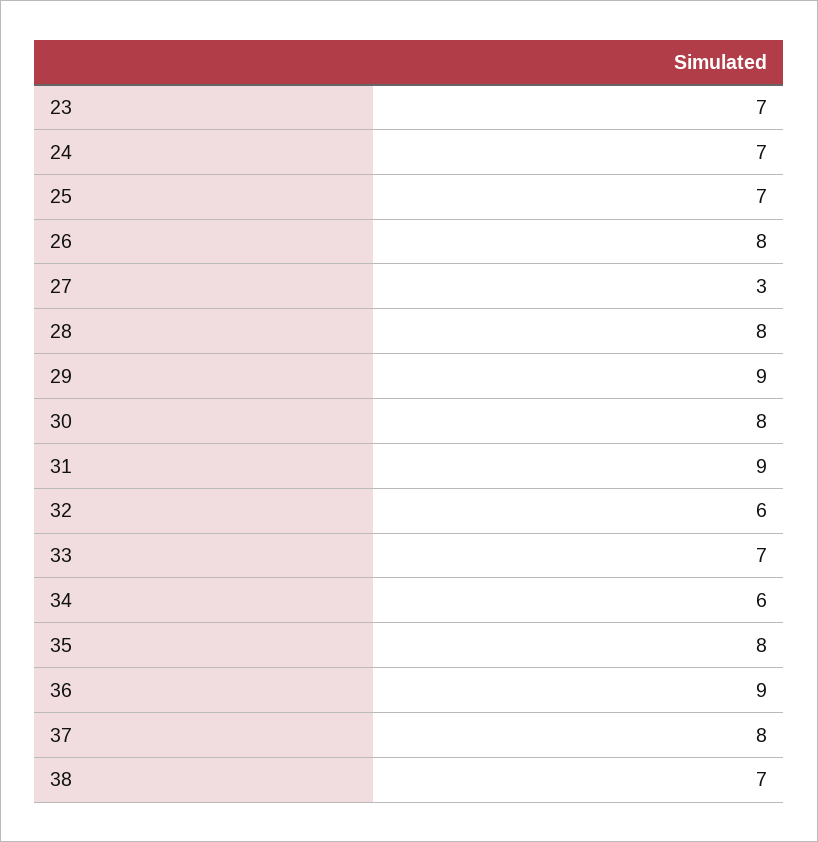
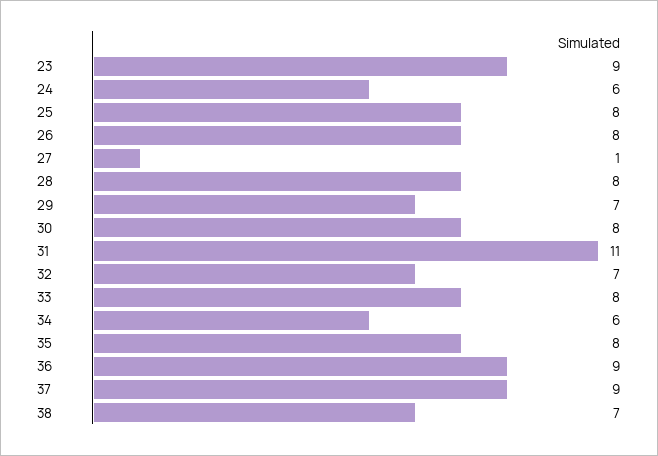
23: 7 -> 9
24: 7 -> 6
25: 7 -> 8
27: 3 -> 1
29: 9 -> 7
31: 9 -> 11
32: 6 -> 7
33: 7 -> 8
37: 8 -> 9

